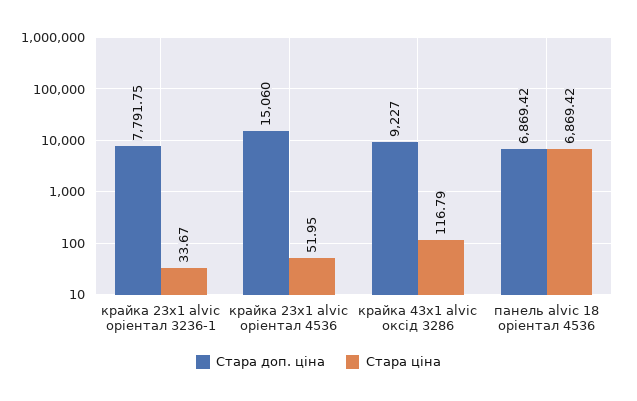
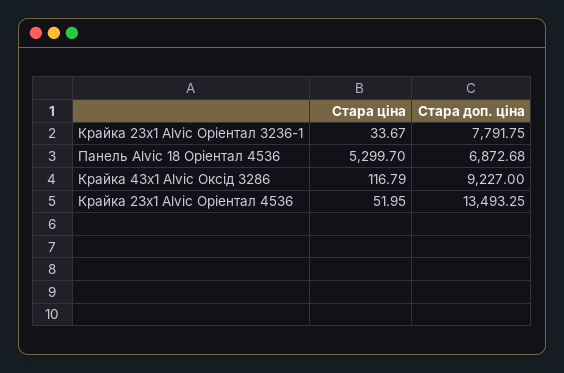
Стара доп. ціна, крайка 23x1 alvic оріентал 4536: 15060 -> 13493.25
Стара доп. ціна, панель alvic 18 оріентал 4536: 6869.42 -> 6872.68
Стара ціна, панель alvic 18 оріентал 4536: 6869.42 -> 5299.7

